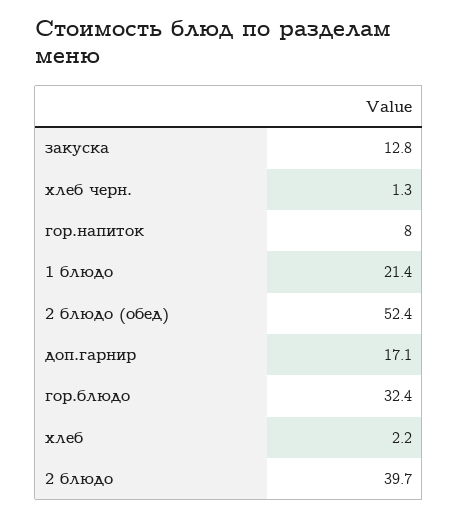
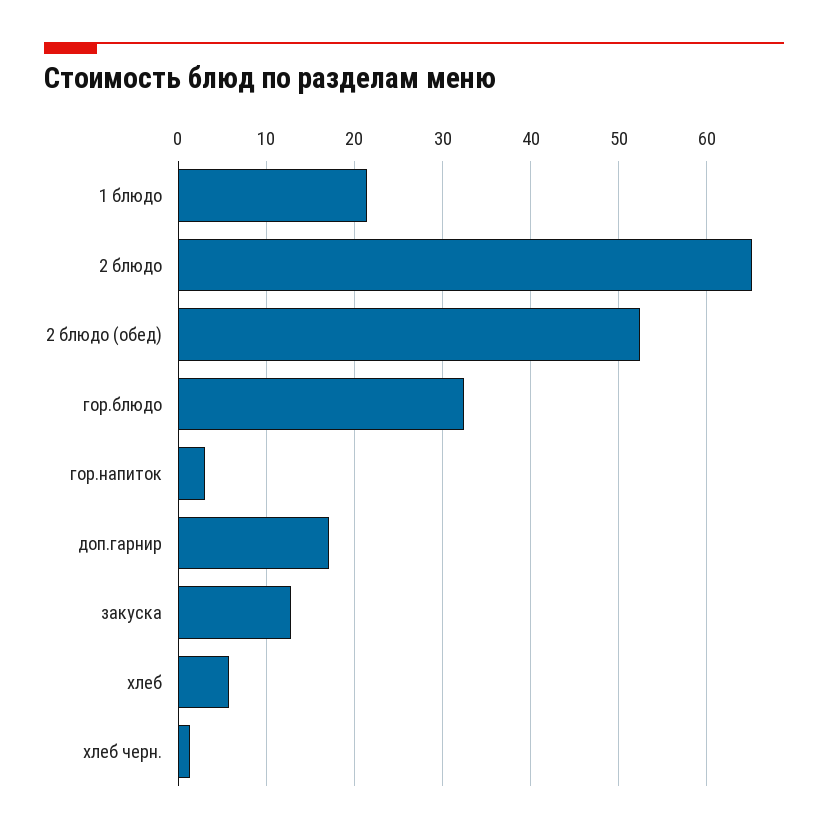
гор.напиток: 8 -> 3
хлеб: 2.2 -> 6
2 блюдо: 39.7 -> 65

